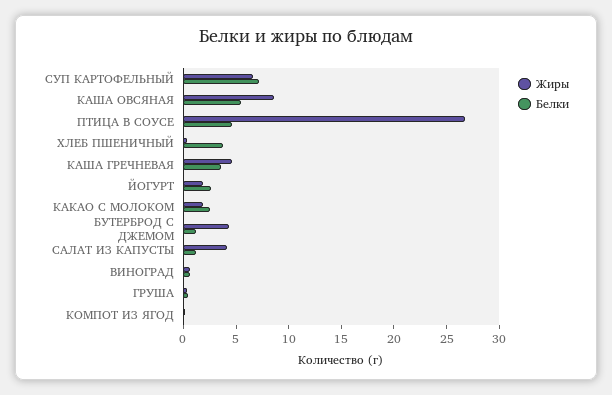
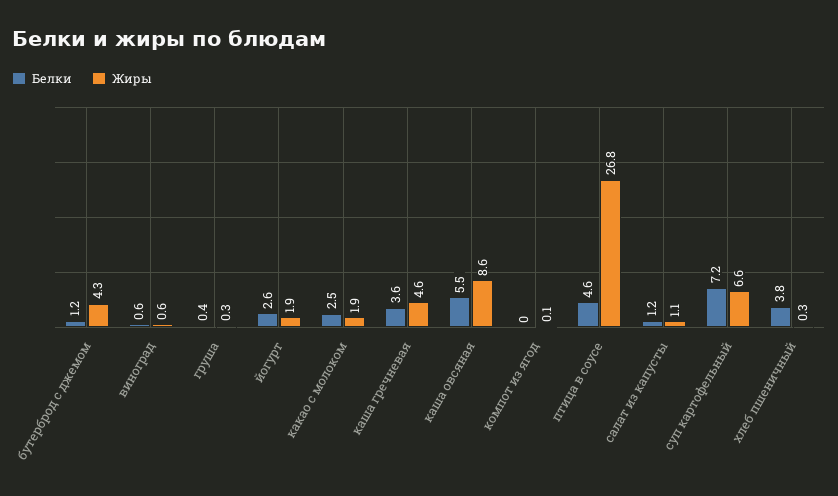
Жиры, САЛАТ ИЗ КАПУСТЫ: 4 -> 1.1

